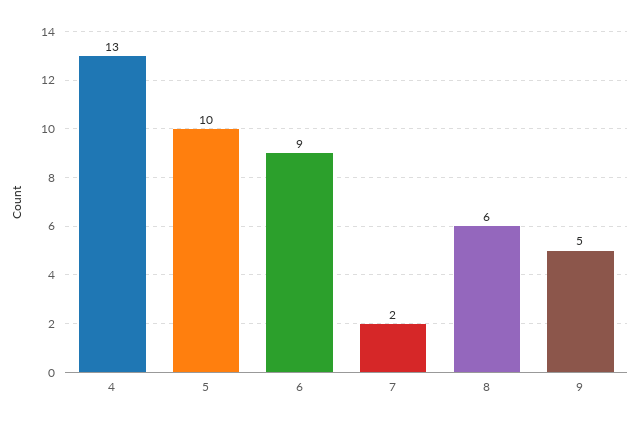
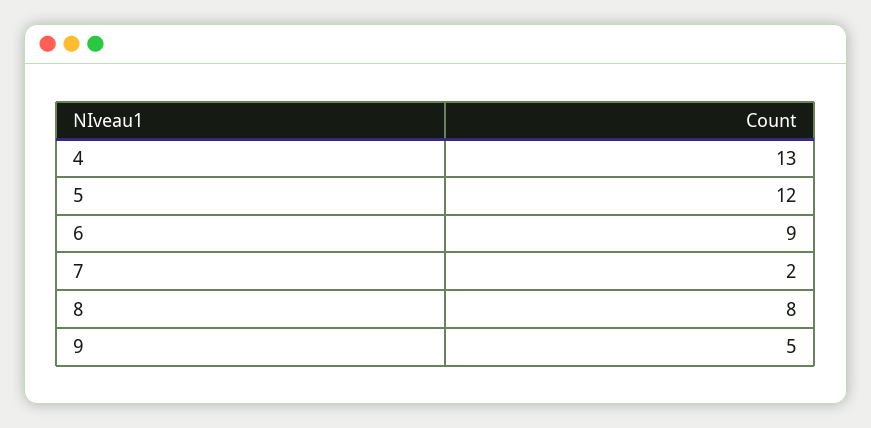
5: 10 -> 12
8: 6 -> 8

